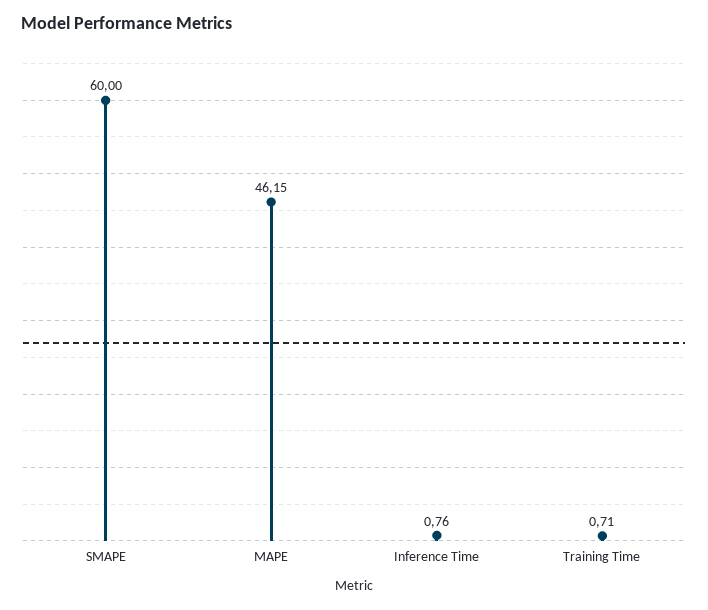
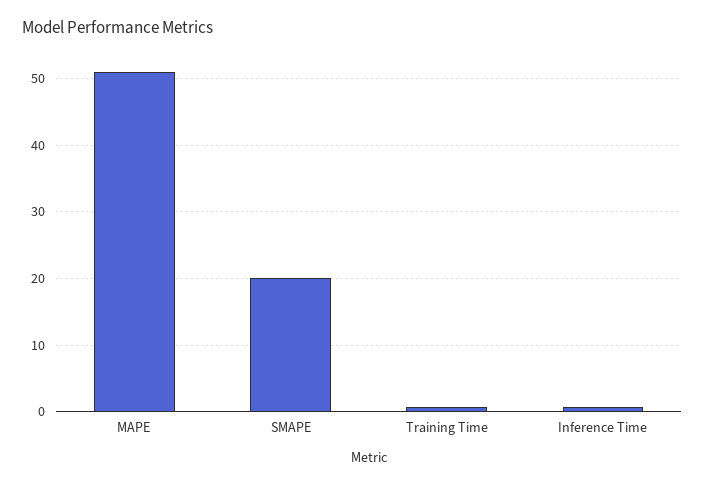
SMAPE: 60 -> 20
MAPE: 46.15 -> 51

